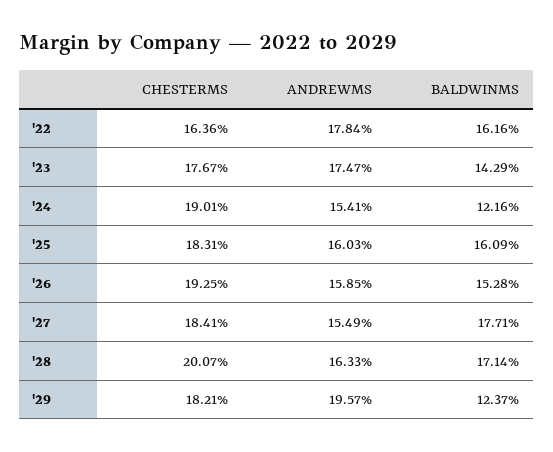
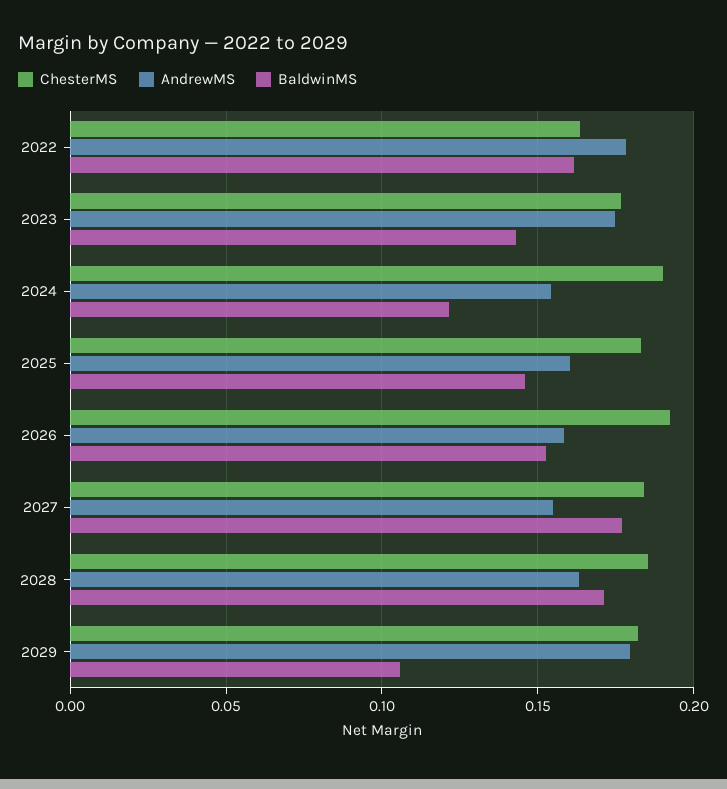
BALDWINMS, '25: 0.1609 -> 0.145
CHESTERMS, '28: 0.2007 -> 0.185
ANDREWMS, '29: 0.1957 -> 0.18
BALDWINMS, '29: 0.1237 -> 0.105

